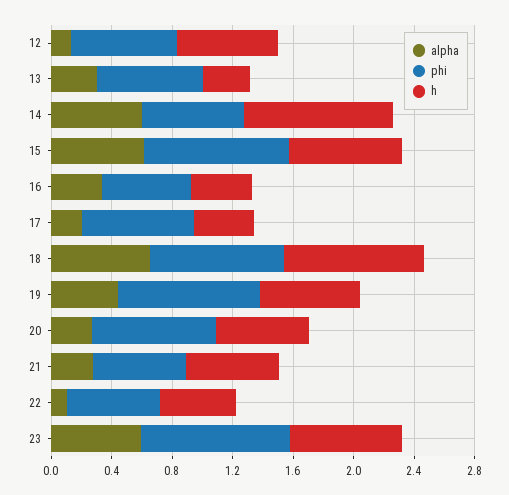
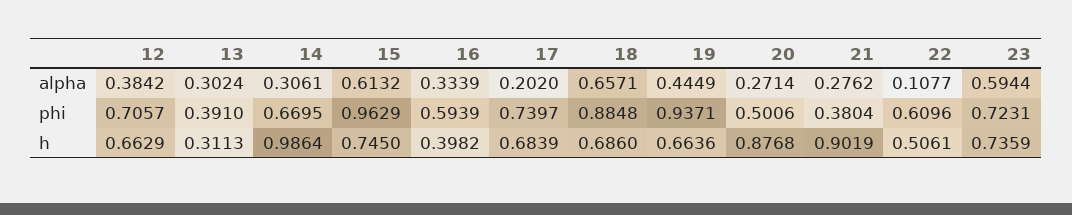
alpha, 12: 0.1 -> 0.3842
phi, 13: 0.7 -> 0.391
alpha, 14: 0.6 -> 0.3061
h, 17: 0.4 -> 0.6839
h, 18: 0.9 -> 0.686
phi, 20: 0.8 -> 0.5006
h, 20: 0.6 -> 0.8768
phi, 21: 0.6 -> 0.3804
h, 21: 0.6 -> 0.9019
phi, 23: 1 -> 0.7231

